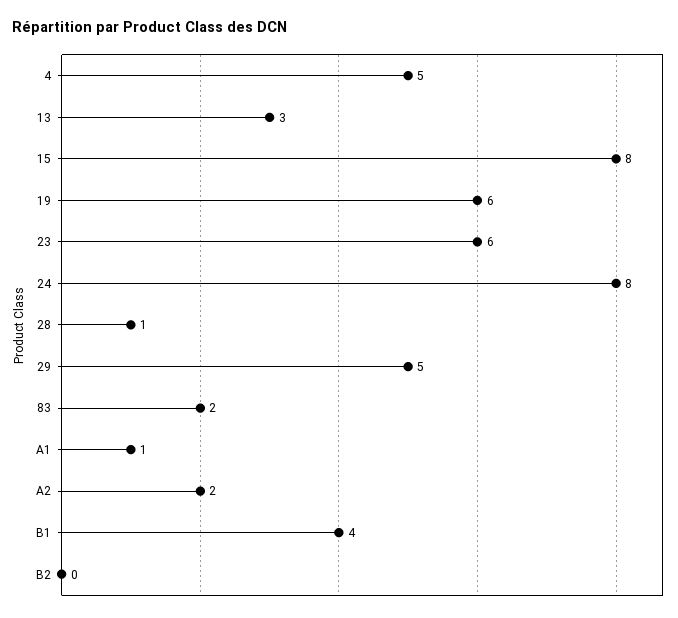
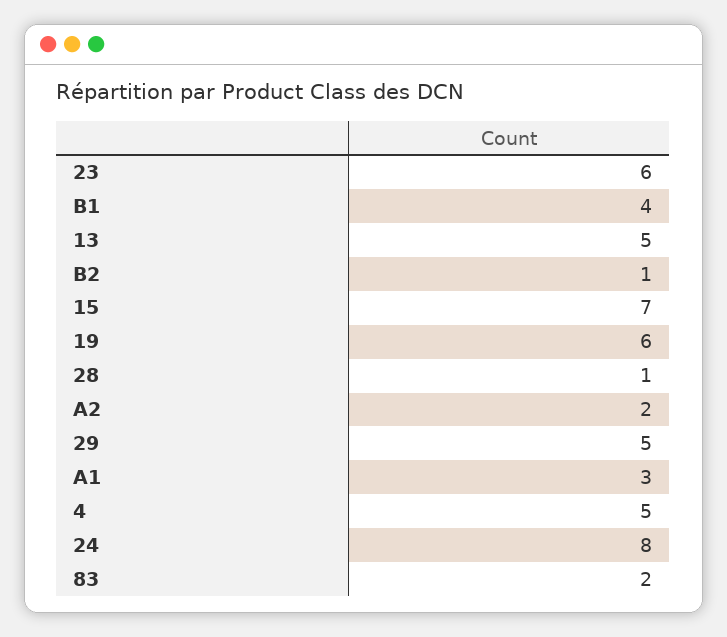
13: 3 -> 5
15: 8 -> 7
A1: 1 -> 3
B2: 0 -> 1

